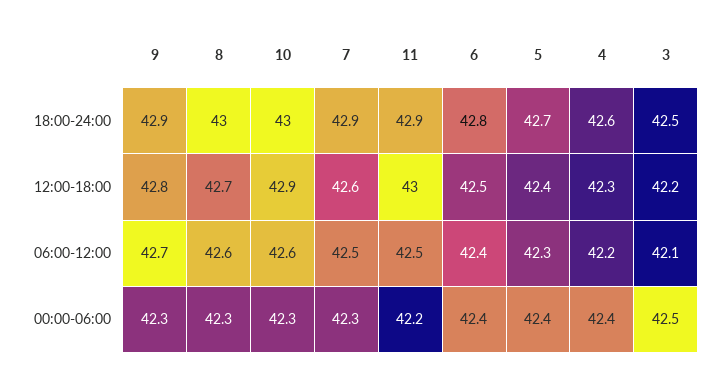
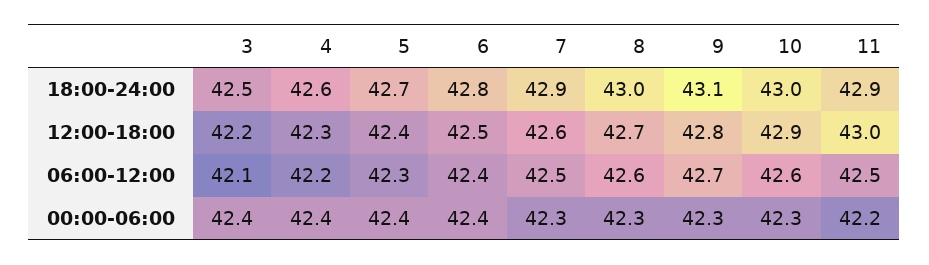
9, 18:00-24:00: 42.9 -> 43.1
3, 00:00-06:00: 42.5 -> 42.4

